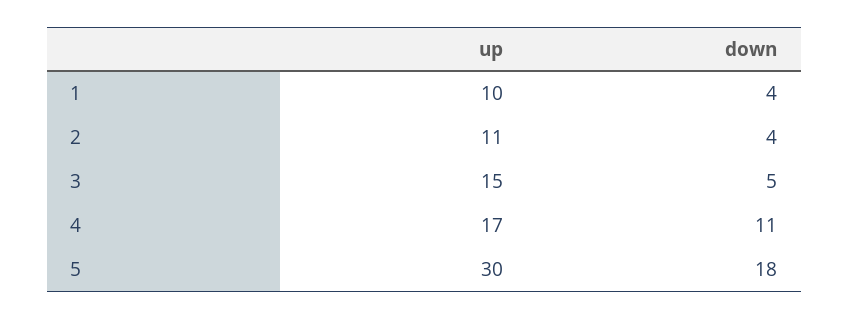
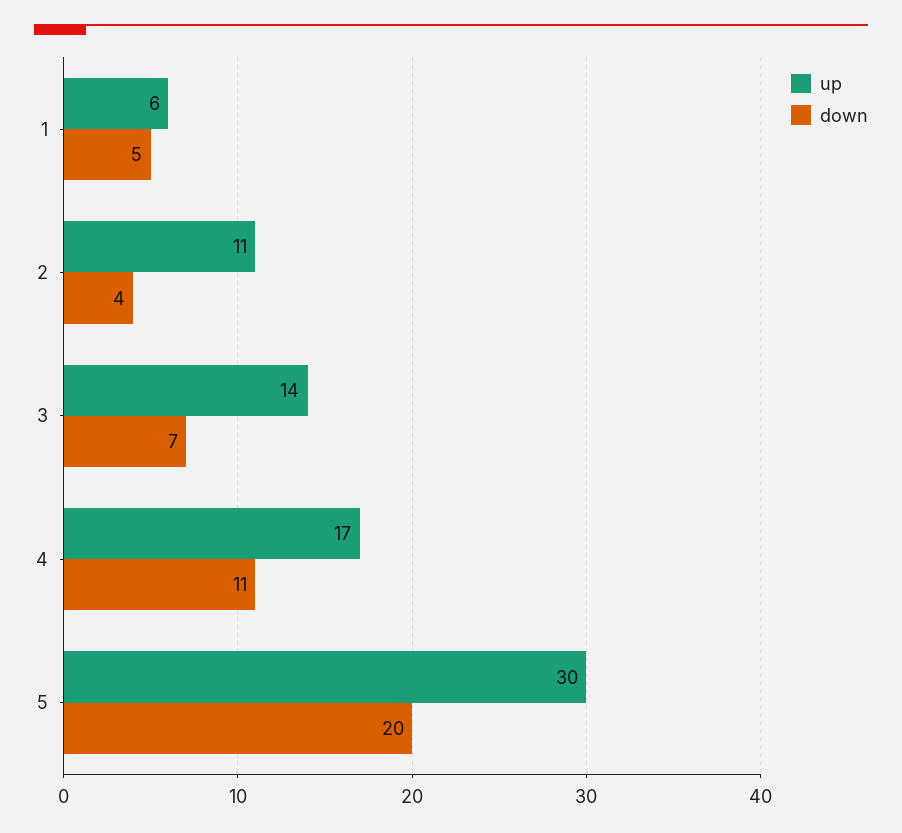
up, 1: 10 -> 6
down, 1: 4 -> 5
up, 3: 15 -> 14
down, 3: 5 -> 7
down, 5: 18 -> 20

